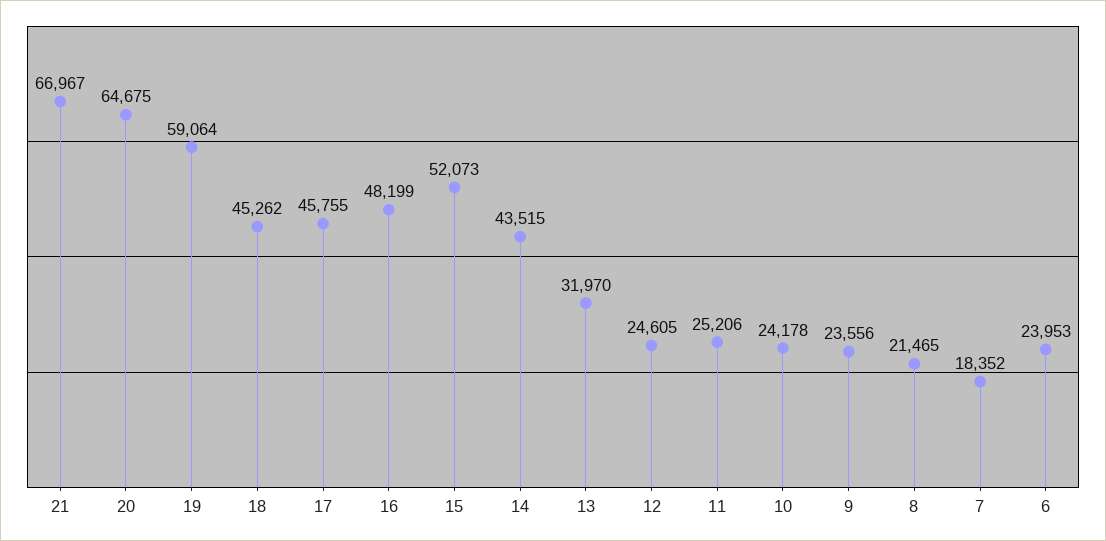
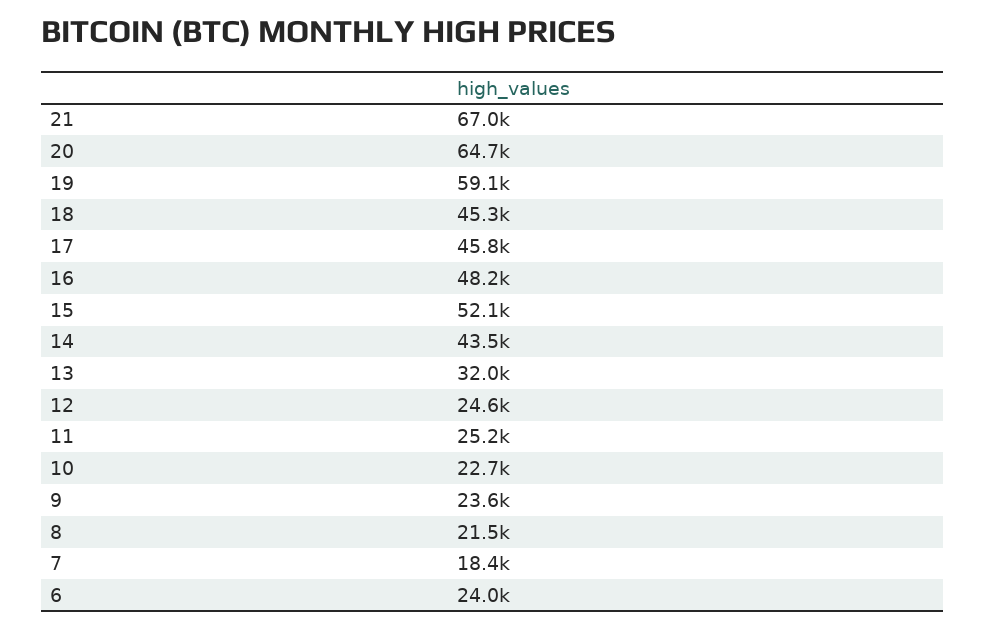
10: 24178 -> 22700

